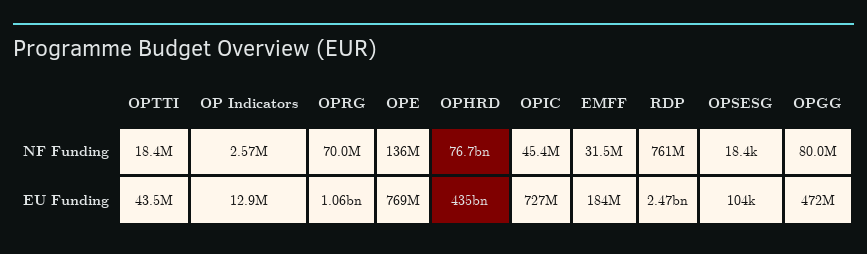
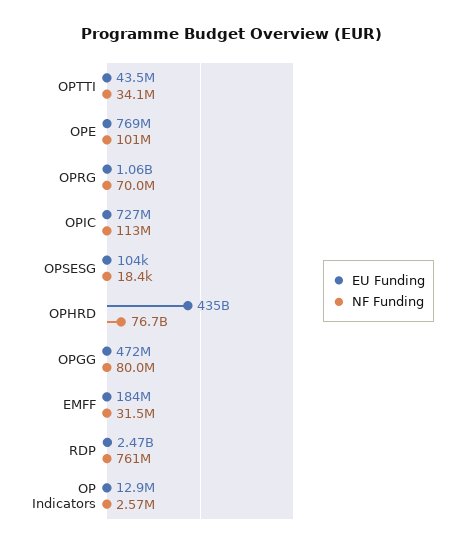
NF Funding, OPTTI: 18400000 -> 34100000
NF Funding, OPE: 136000000 -> 101000000
NF Funding, OPIC: 45400000 -> 113000000

